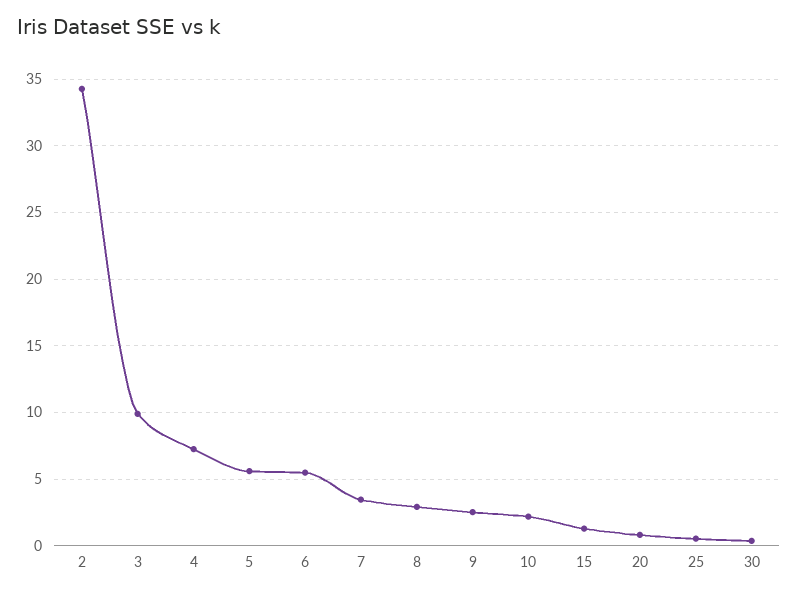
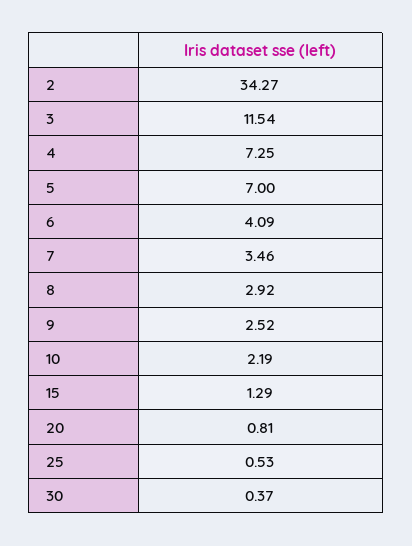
3: 10 -> 11.54
5: 5.5 -> 7
6: 5.5 -> 4.09

